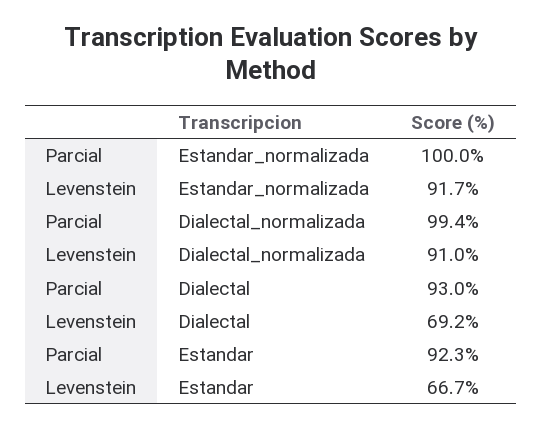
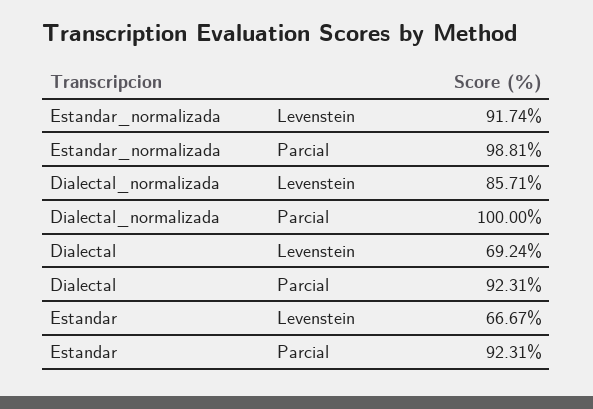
Parcial, Estandar_normalizada: 100 -> 98.81
Parcial, Dialectal_normalizada: 99.4 -> 100
Levenstein, Dialectal_normalizada: 91 -> 85.71
Parcial, Dialectal: 93 -> 92.31

